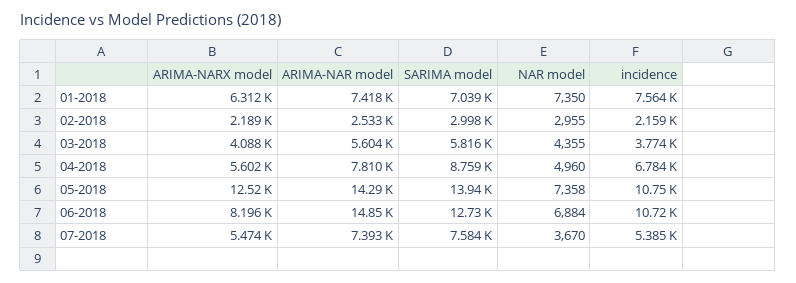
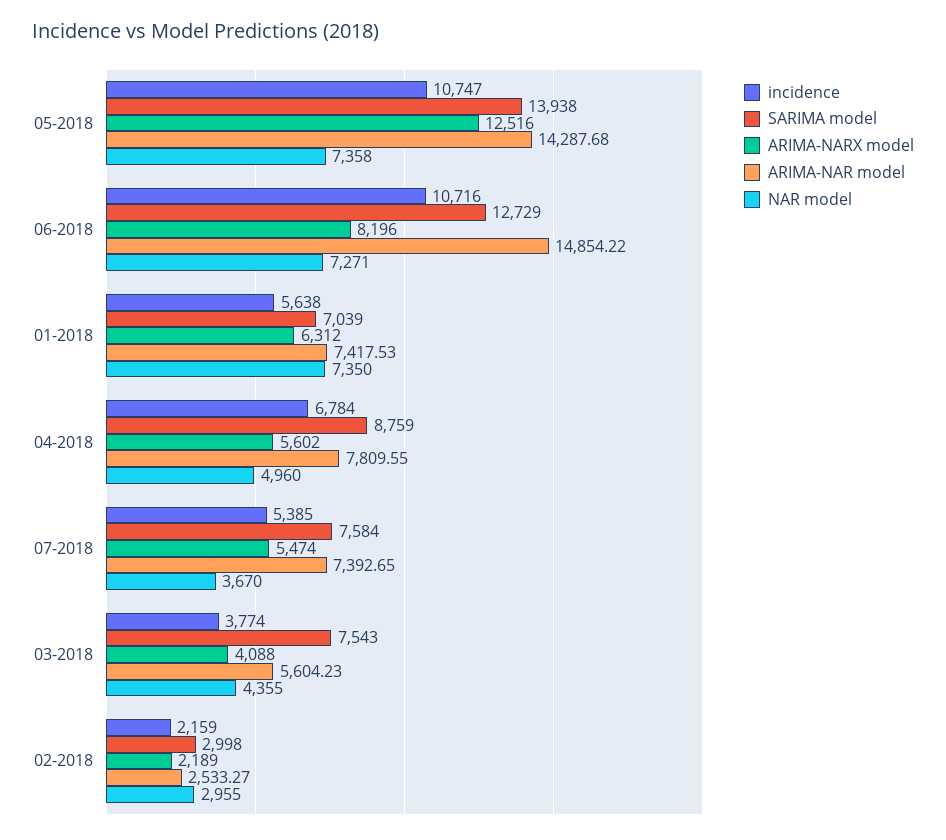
incidence, 01-2018: 7564 -> 5638
SARIMA model, 03-2018: 5816 -> 7543
NAR model, 06-2018: 6884 -> 7271

